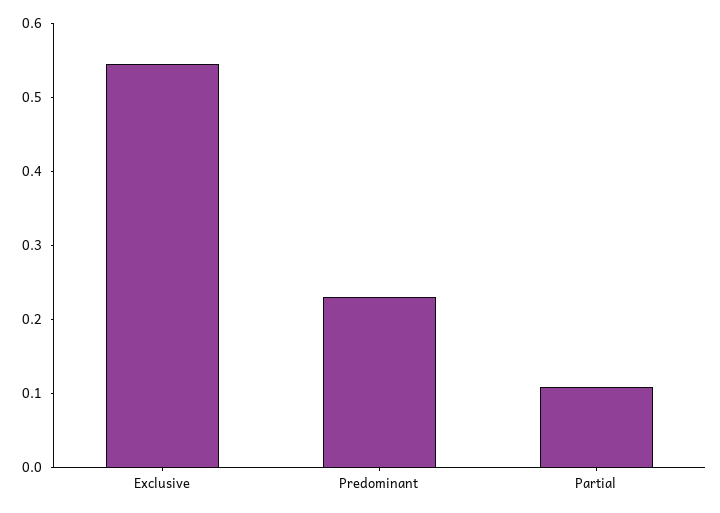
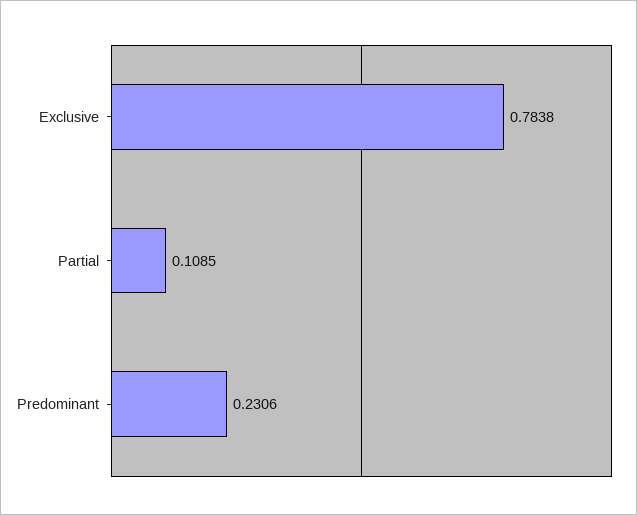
Exclusive: 0.54 -> 0.7838

